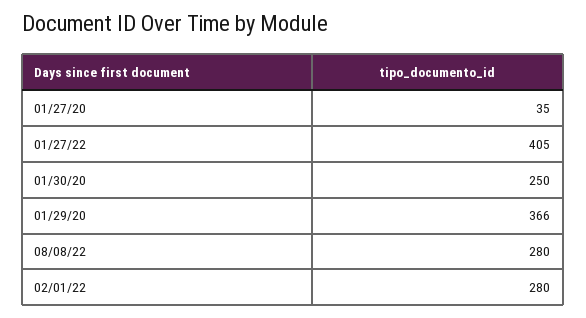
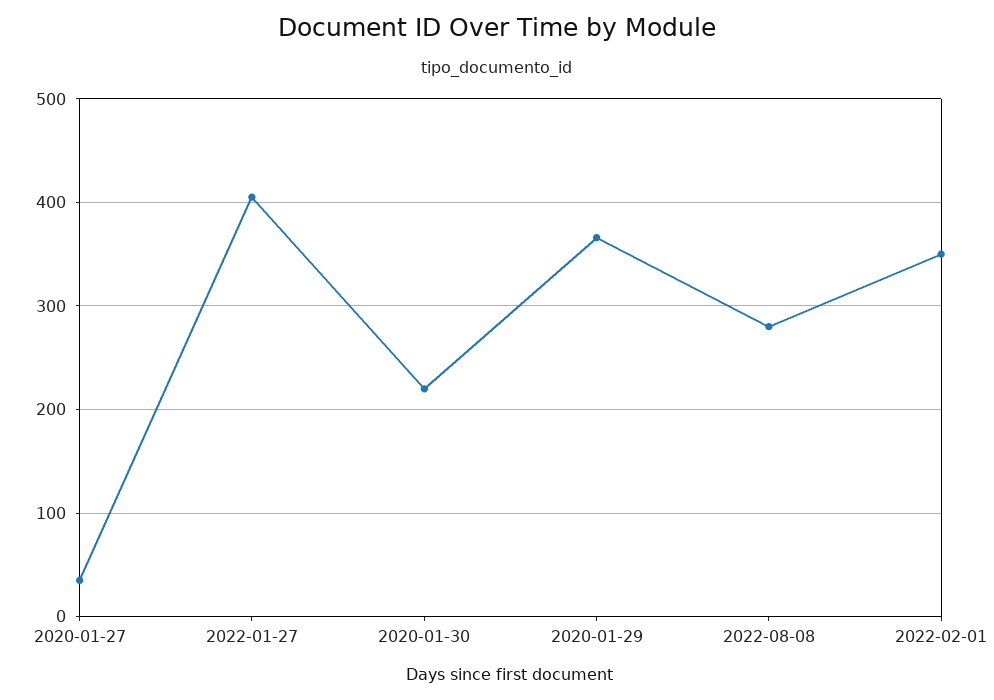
01/30/20: 250 -> 220
02/01/22: 280 -> 350

